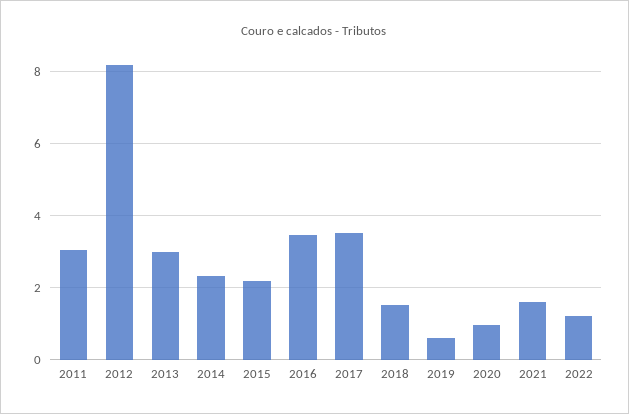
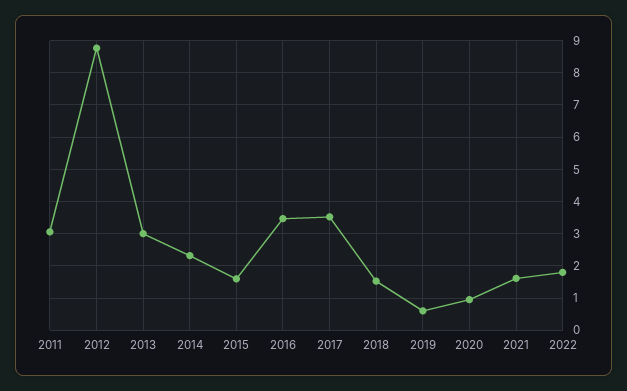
2012: 8.2 -> 8.8
2015: 2.2 -> 1.6
2022: 1.2 -> 1.8

